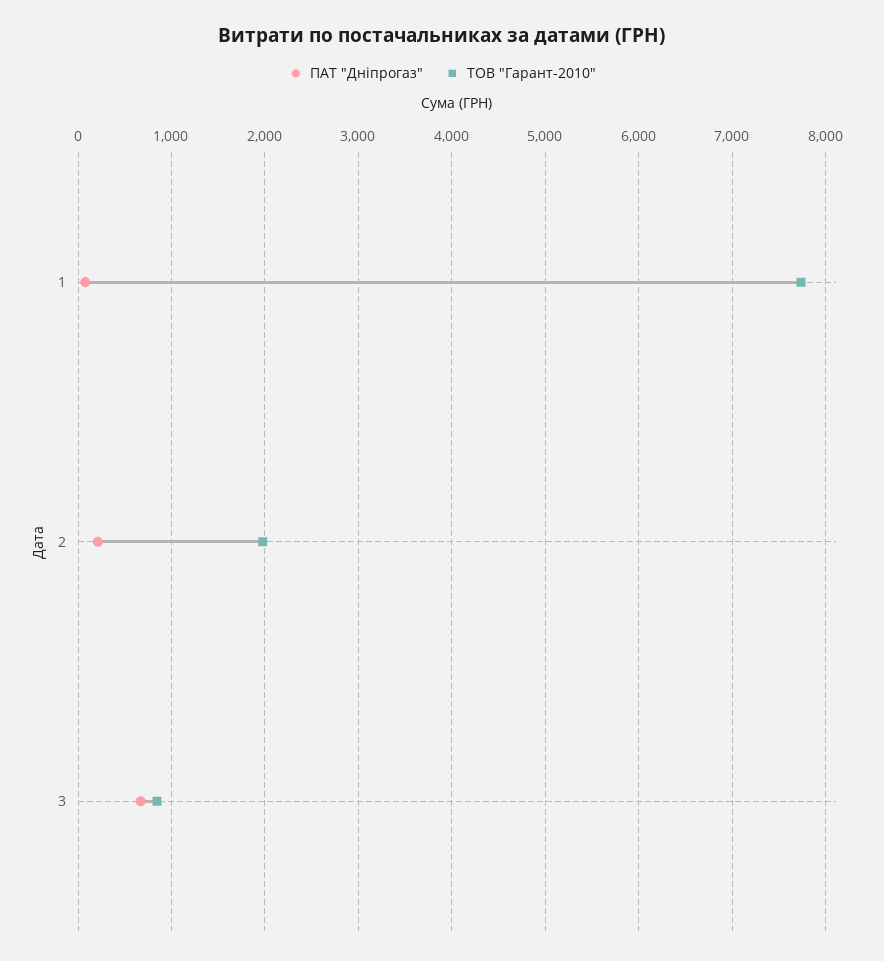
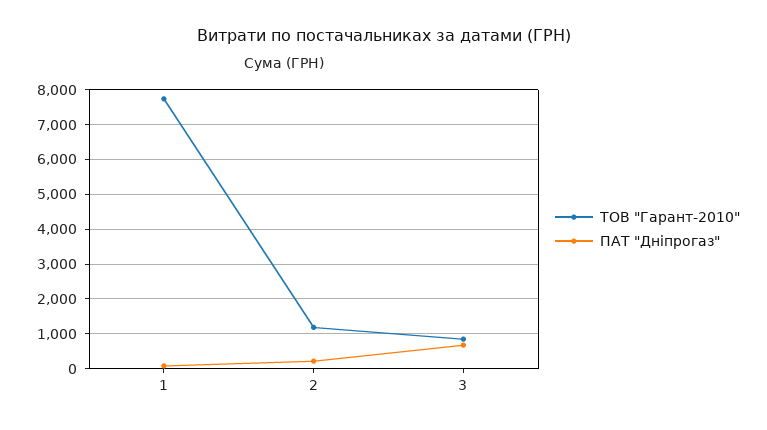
ТОВ "Гарант-2010", 2: 2000 -> 1200

